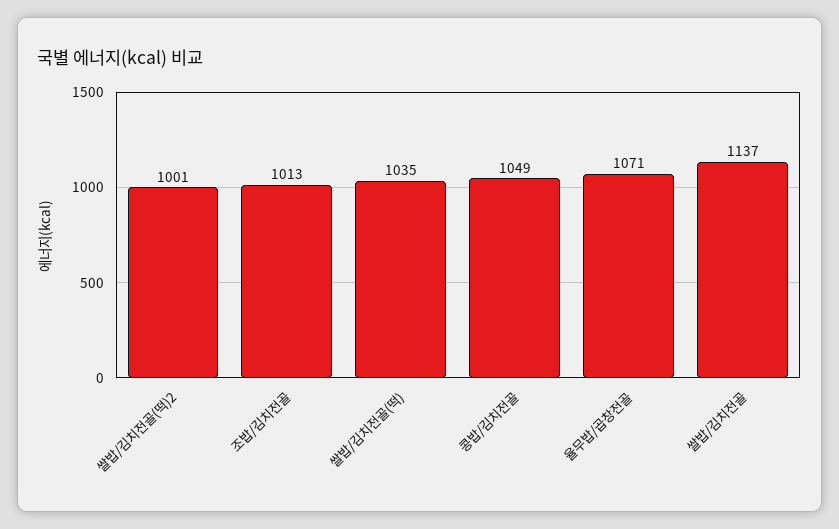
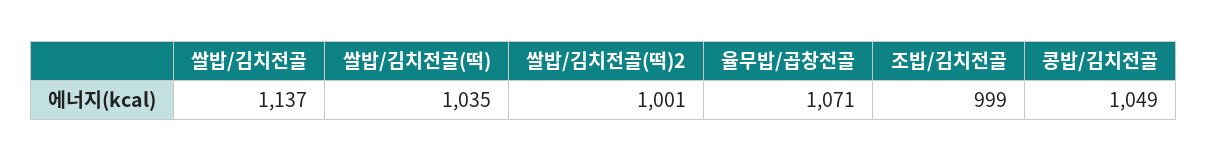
조밥/김치전골: 1013 -> 999

